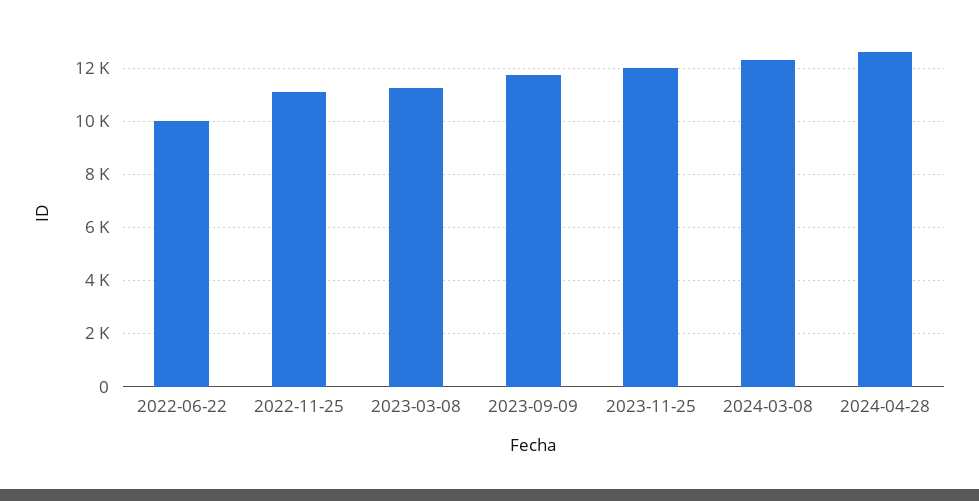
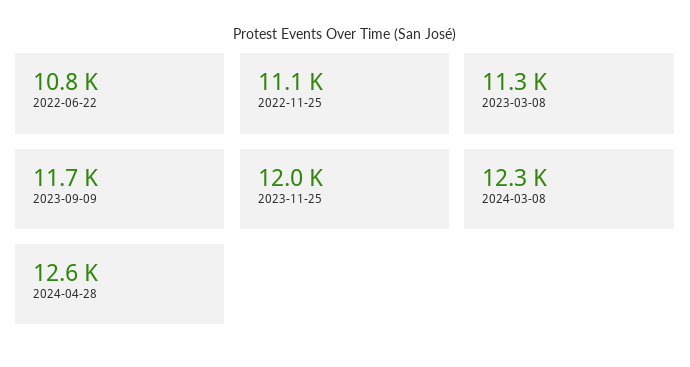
2022-06-22: 10000 -> 10800

